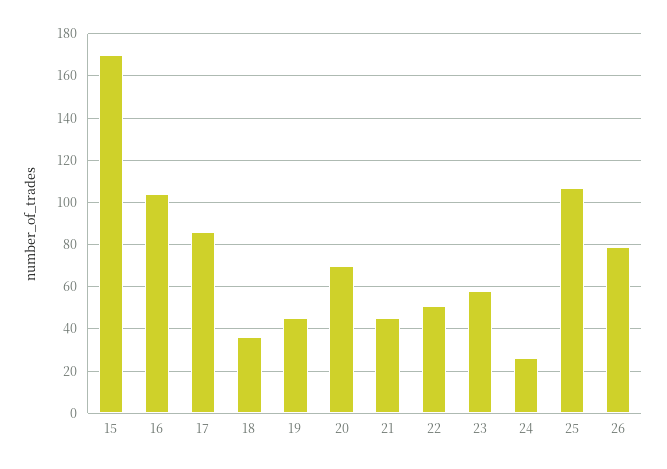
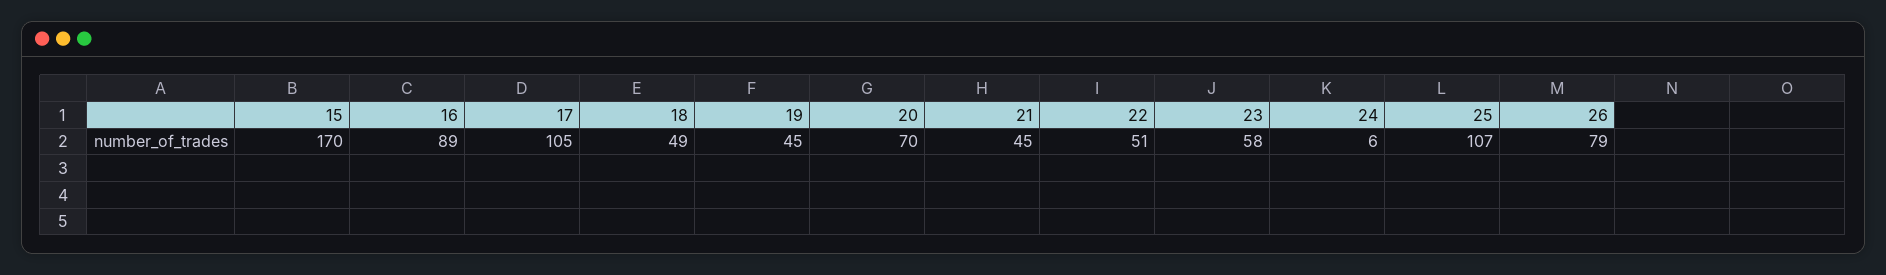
16: 105 -> 89
17: 85 -> 105
18: 35 -> 49
24: 25 -> 6

